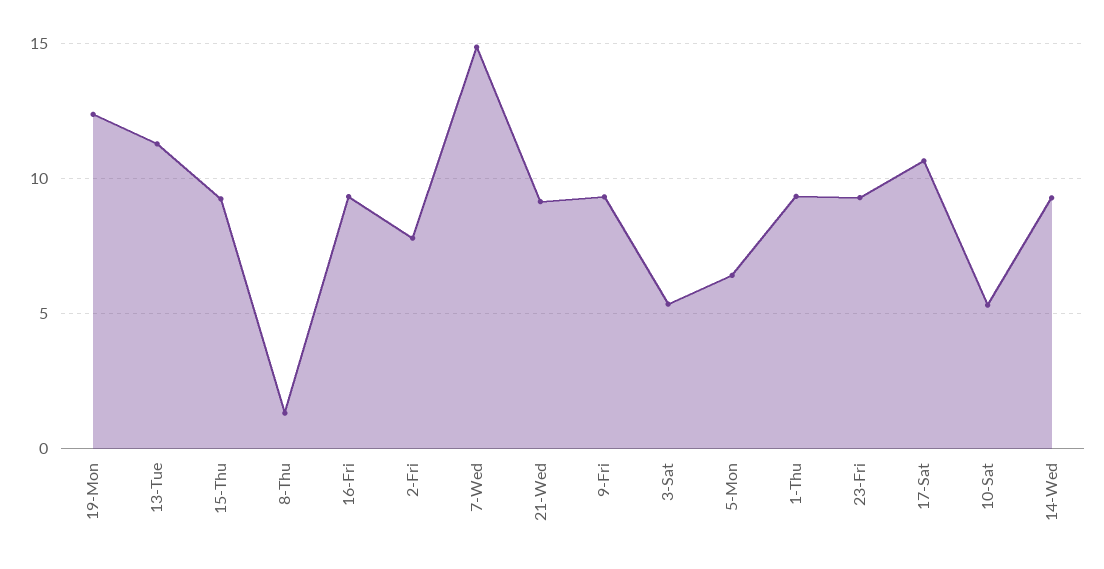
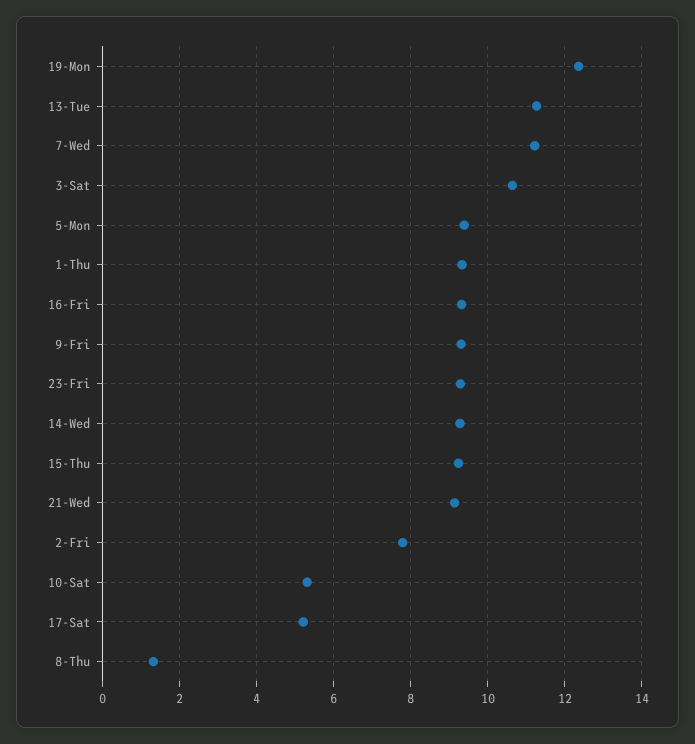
7-Wed: 15 -> 11.2
3-Sat: 5.5 -> 10.6
5-Mon: 6.5 -> 9.4
17-Sat: 10.5 -> 5.2

